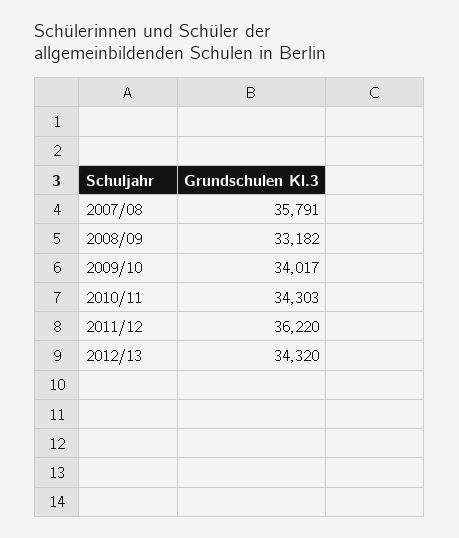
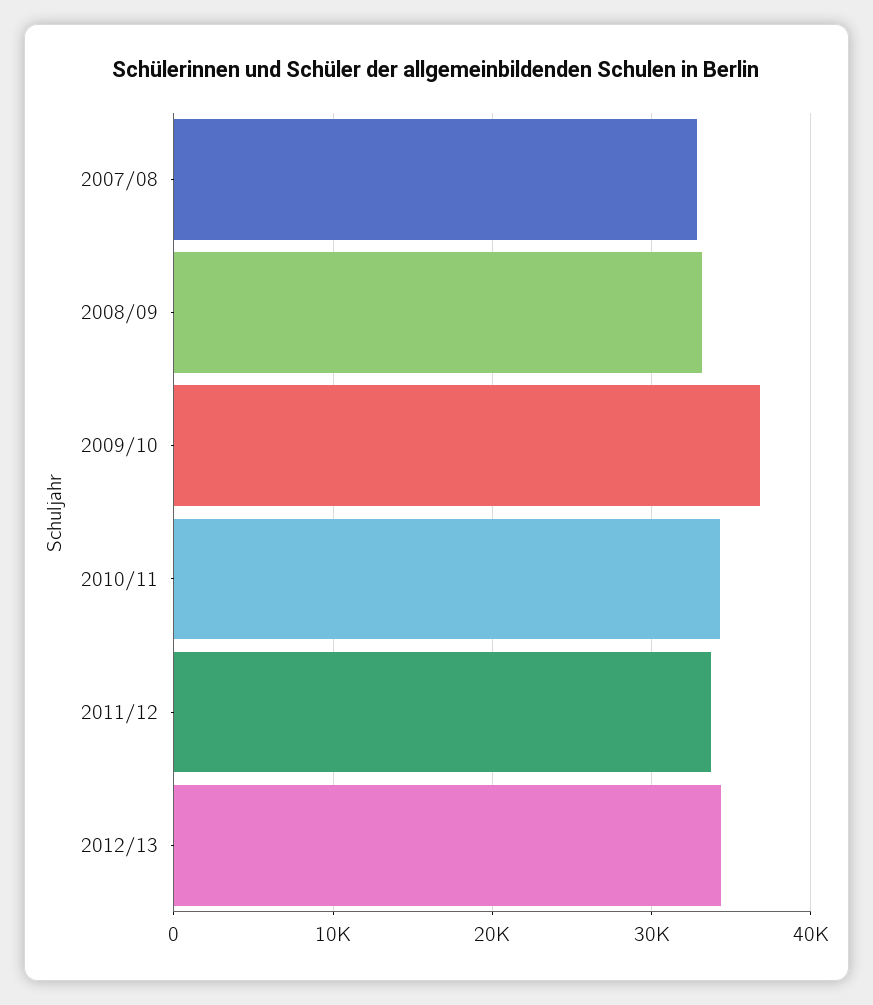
2007/08: 35791 -> 33000
2009/10: 34017 -> 37000
2011/12: 36220 -> 34000

